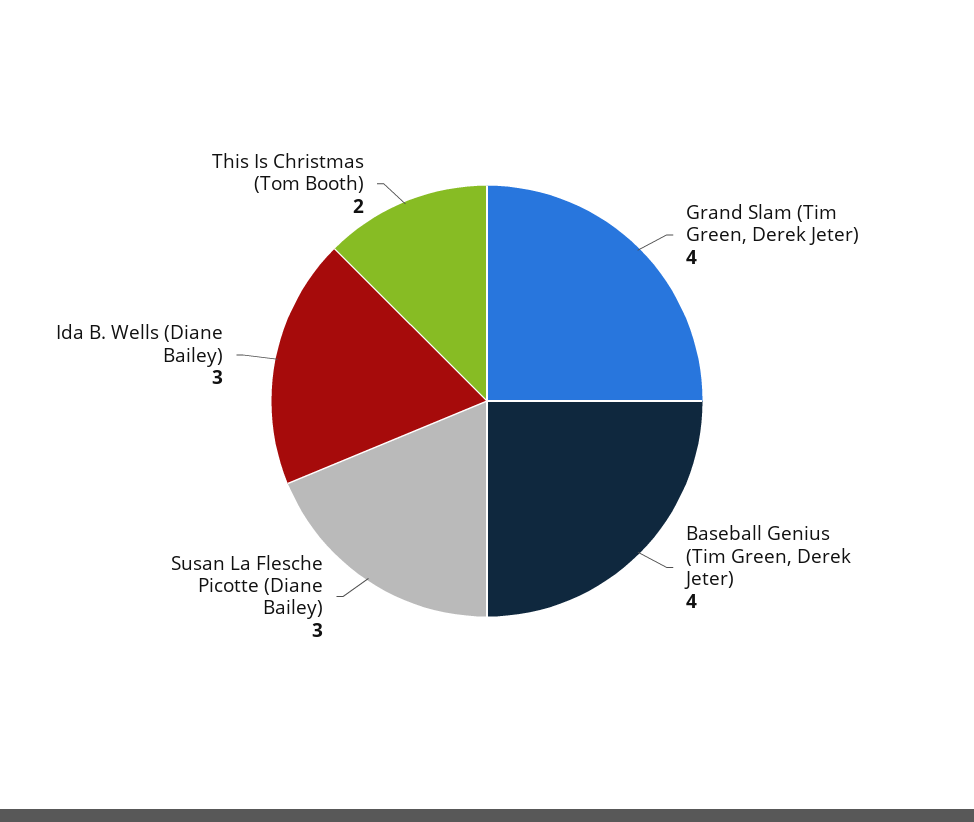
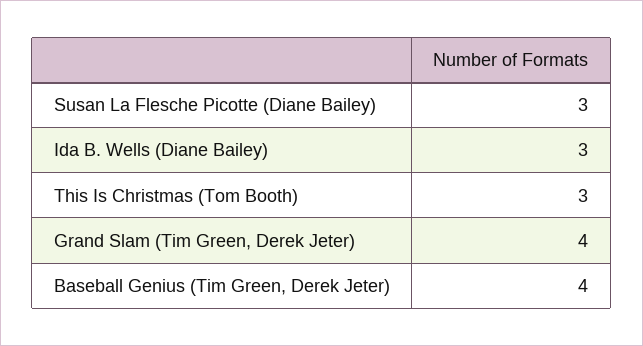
This Is Christmas (Tom Booth): 2 -> 3

